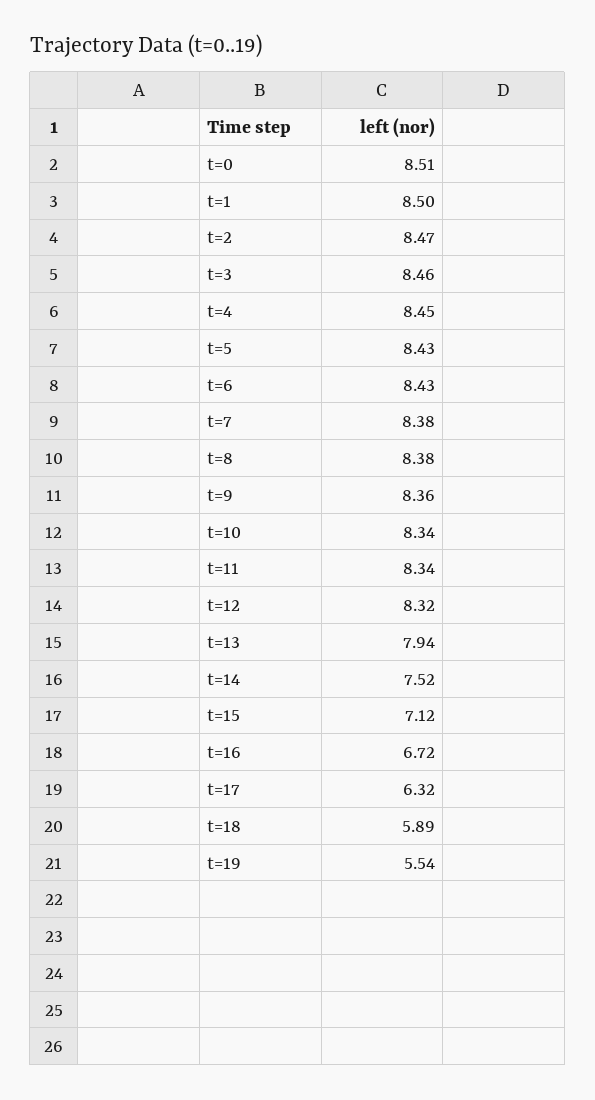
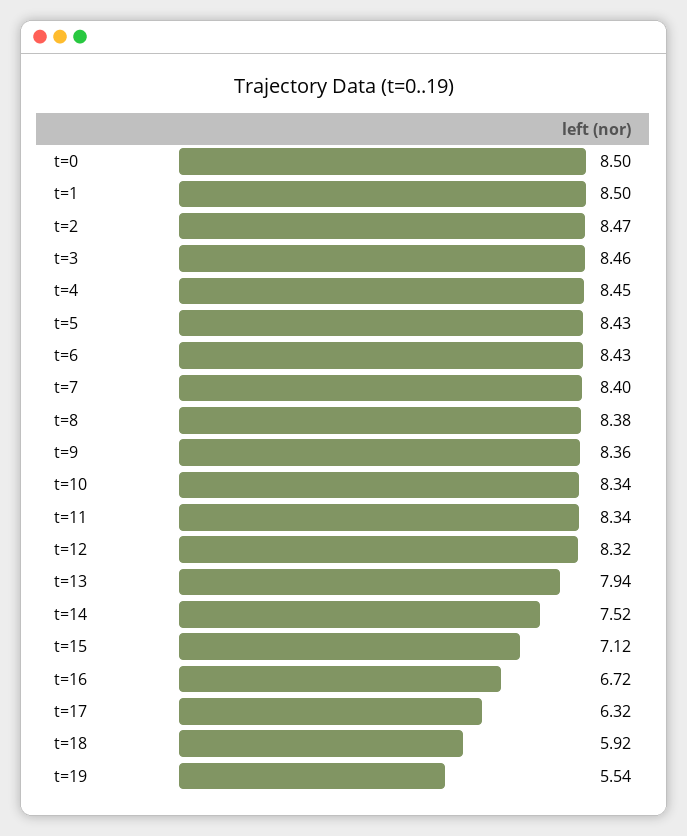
t=0: 8.51 -> 8.5
t=7: 8.38 -> 8.4
t=18: 5.89 -> 5.92

